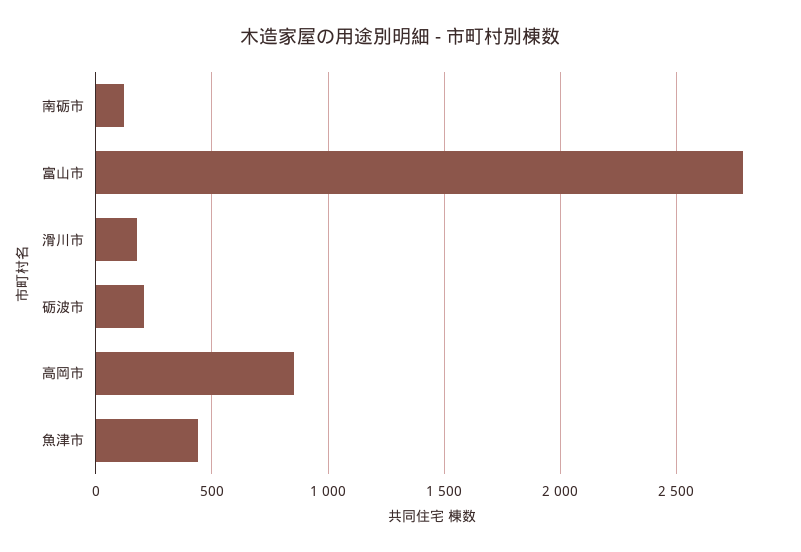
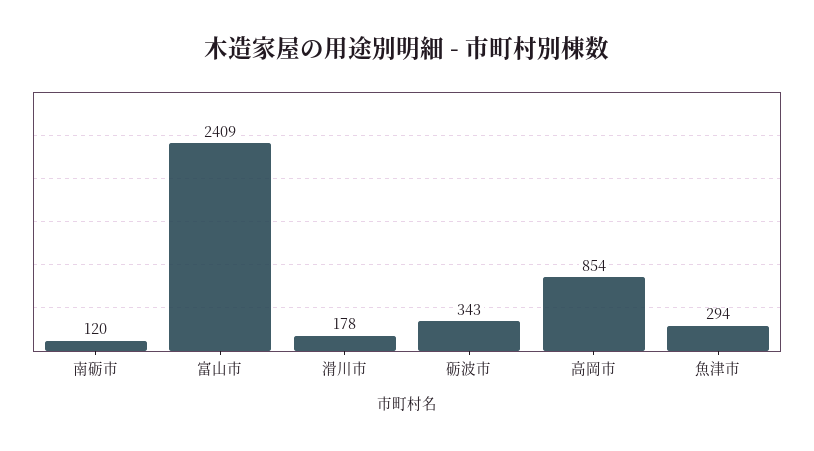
富山市: 2800 -> 2409
砺波市: 200 -> 343
魚津市: 450 -> 294

